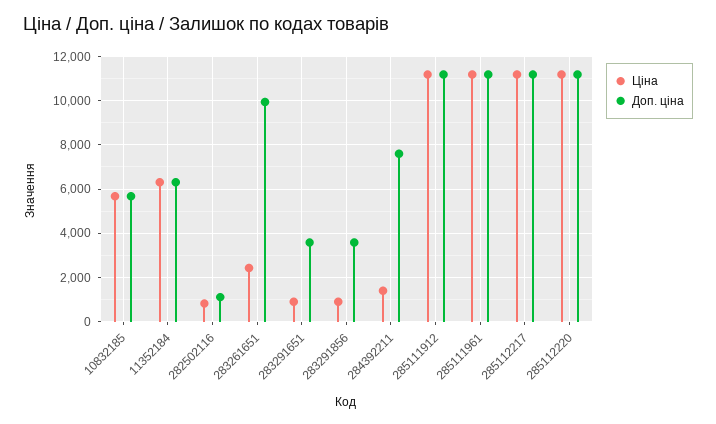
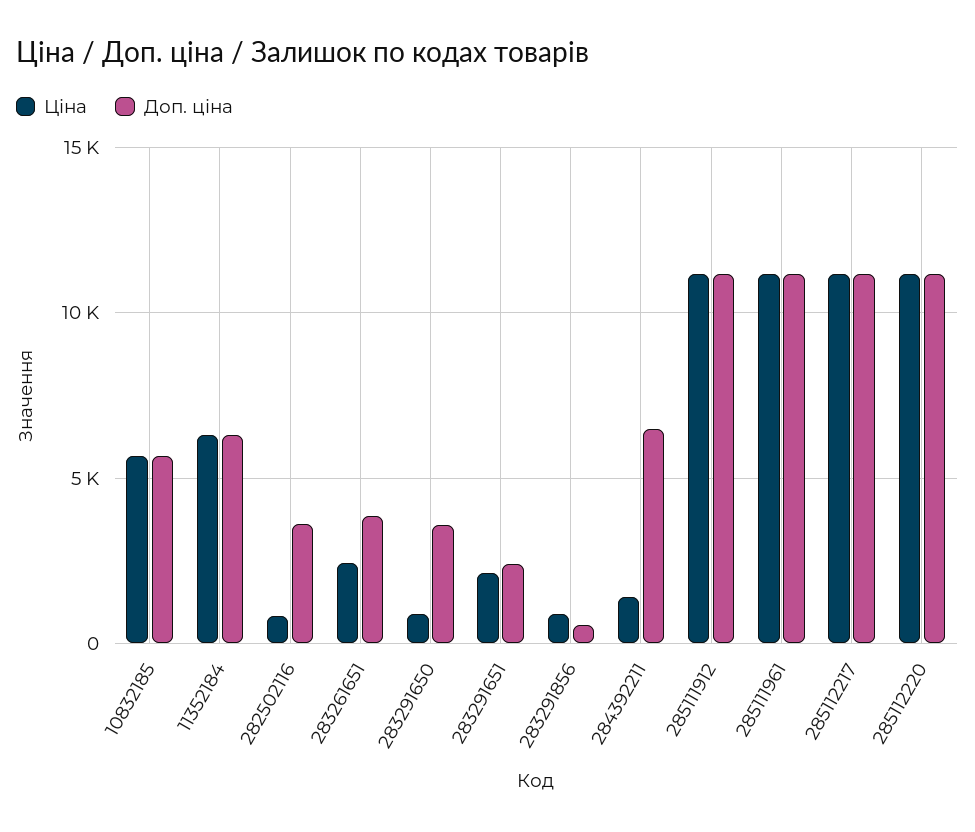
Доп. ціна, 282502116: 1000 -> 3500
Доп. ціна, 283261651: 10000 -> 4000
Ціна, 283291651: 1000 -> 2000
Доп. ціна, 283291651: 3500 -> 2500
Доп. ціна, 283291856: 3500 -> 500
Доп. ціна, 284392211: 7500 -> 6500
Ціна, 283291650: none -> 1000
Доп. ціна, 283291650: none -> 3500

